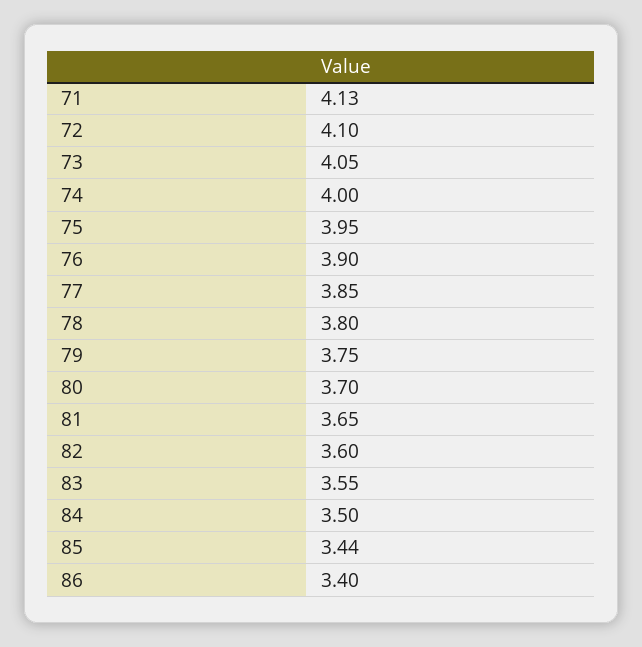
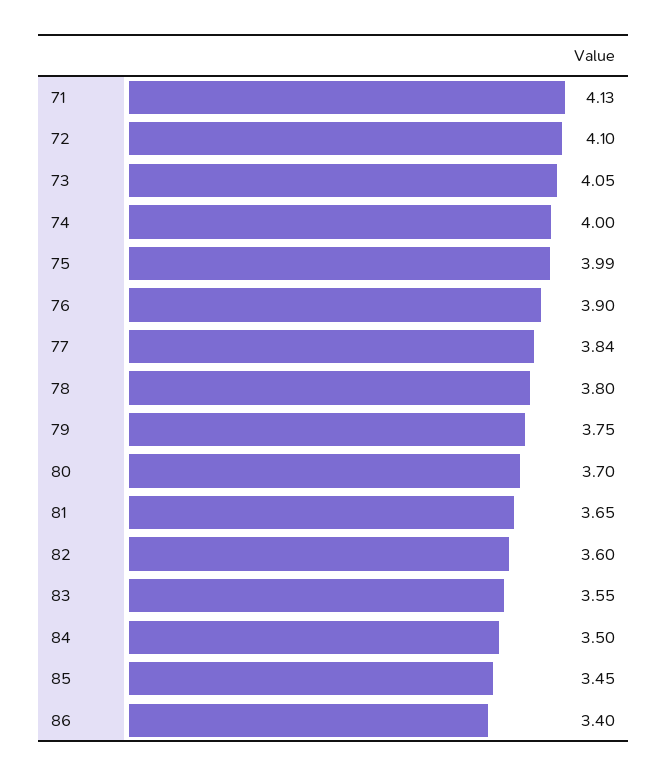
75: 3.95 -> 3.99
77: 3.85 -> 3.84
85: 3.44 -> 3.45

